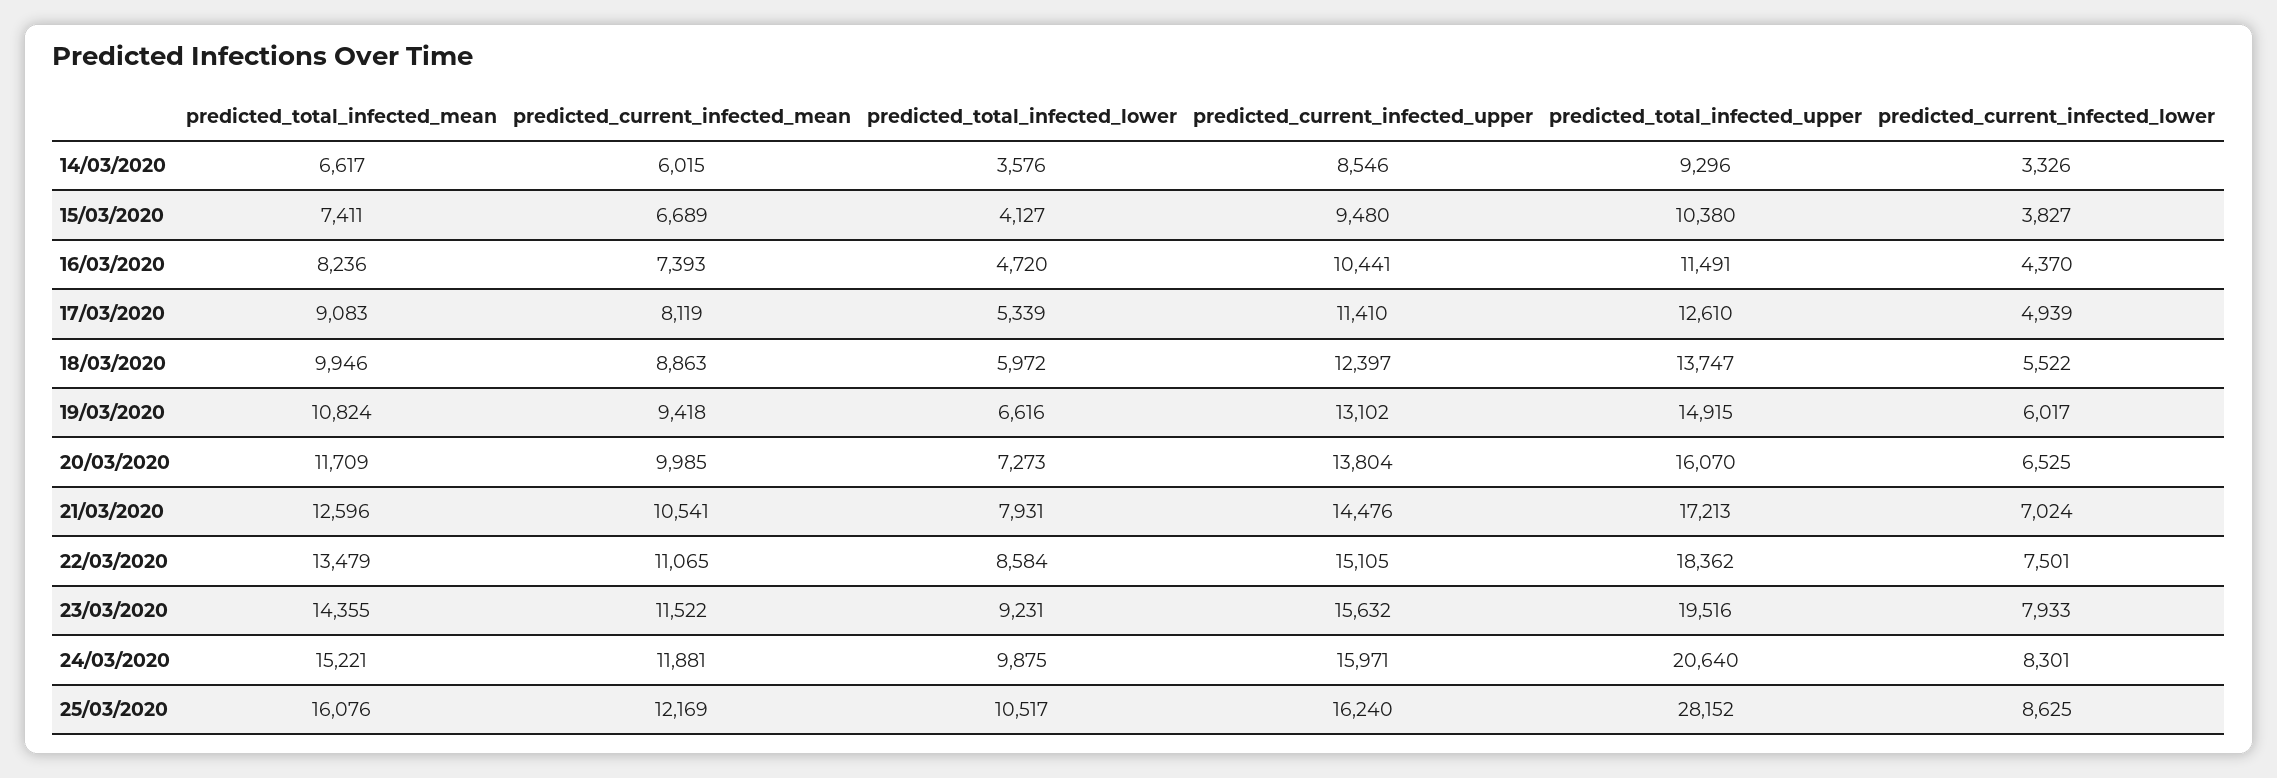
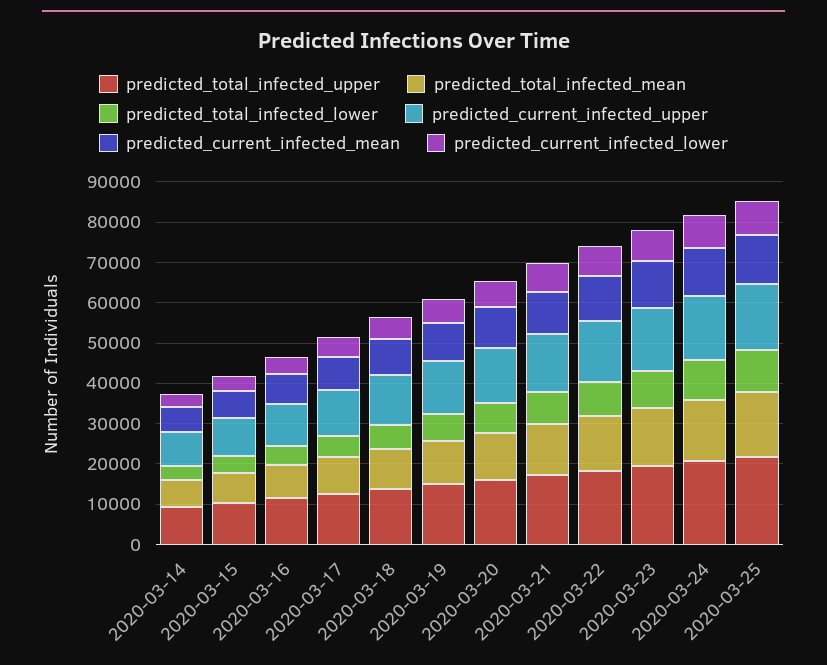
predicted_total_infected_upper, 25/03/2020: 28152 -> 22000

